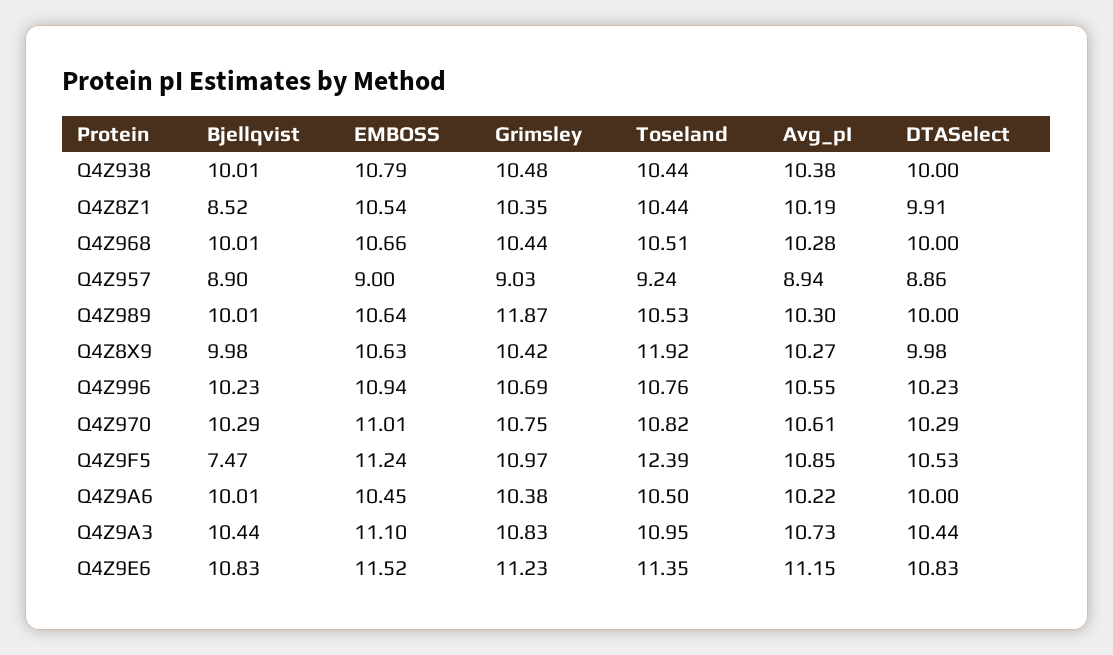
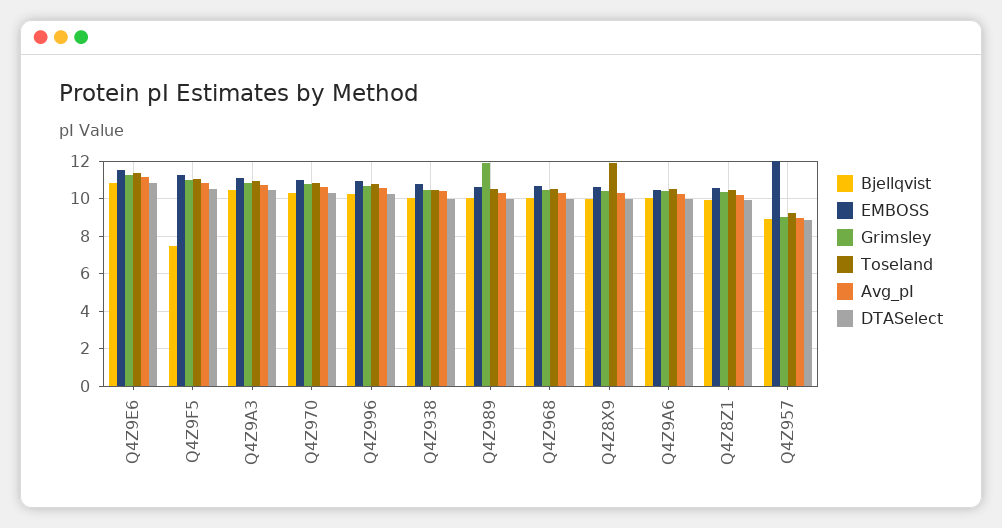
Bjellqvist, Q4Z8Z1: 8.52 -> 10
EMBOSS, Q4Z957: 9 -> 12
Toseland, Q4Z9F5: 12.39 -> 11

